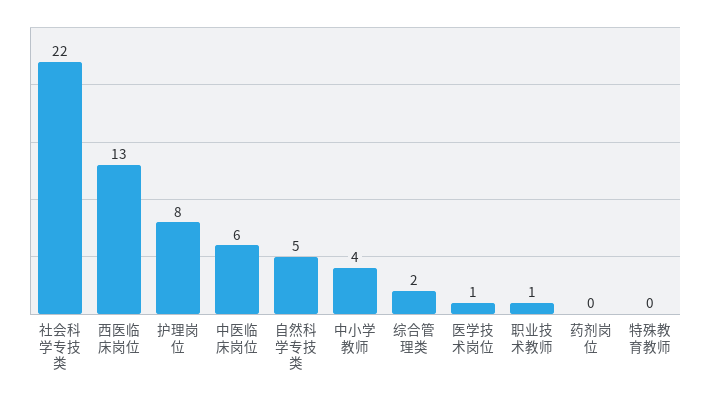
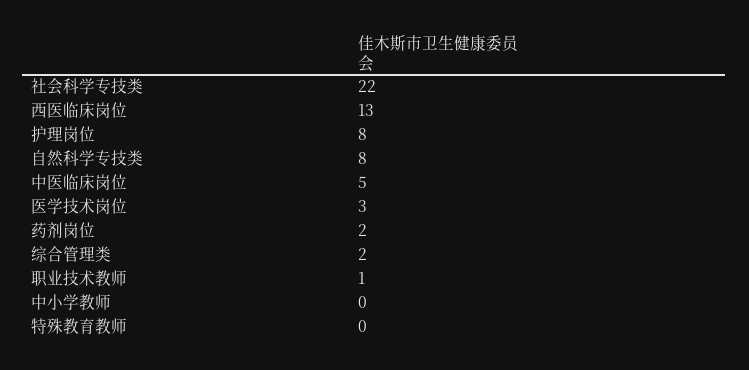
中医临床岗位: 6 -> 5
自然科学专技类: 5 -> 8
中小学教师: 4 -> 0
医学技术岗位: 1 -> 3
药剂岗位: 0 -> 2

